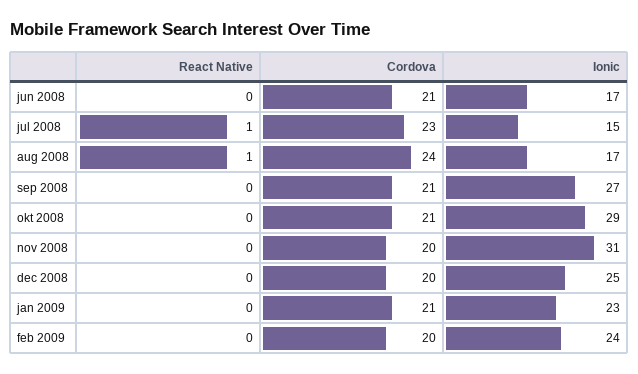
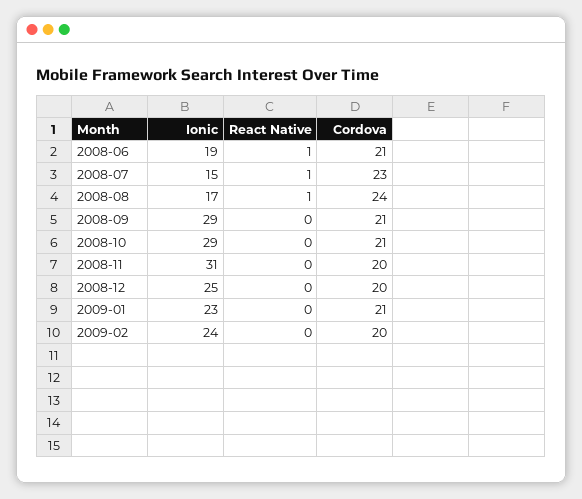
React Native, jun 2008: 0 -> 1
Ionic, jun 2008: 17 -> 19
Ionic, sep 2008: 27 -> 29

